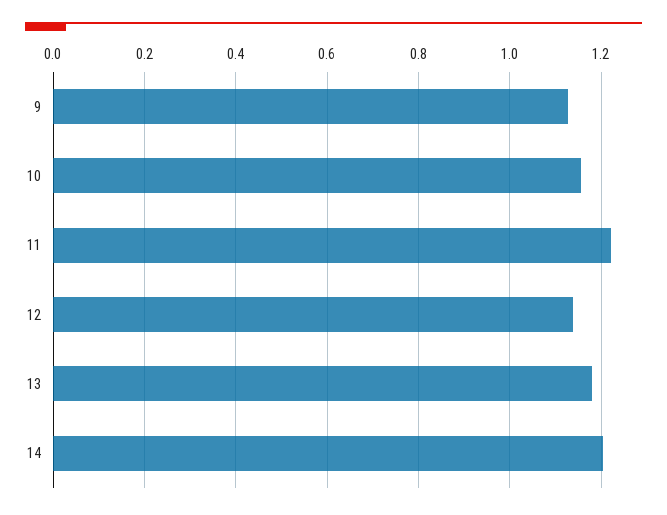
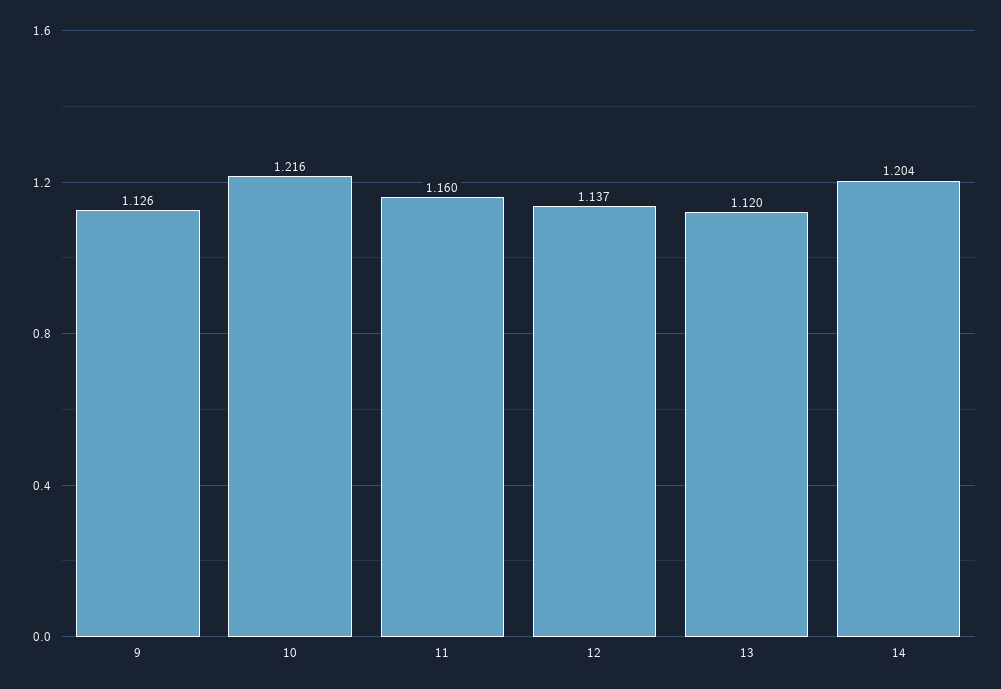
10: 1.16 -> 1.216
11: 1.22 -> 1.16
13: 1.18 -> 1.12

